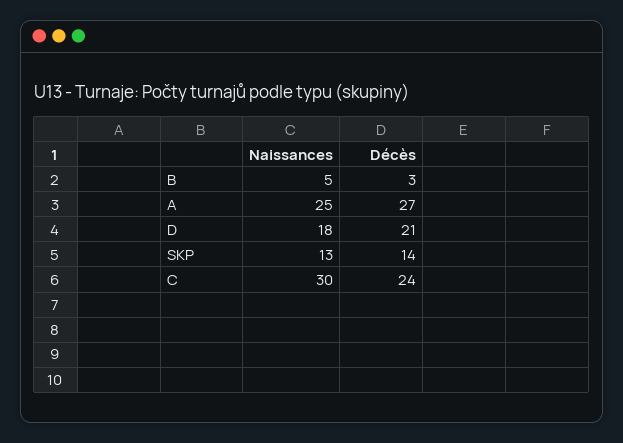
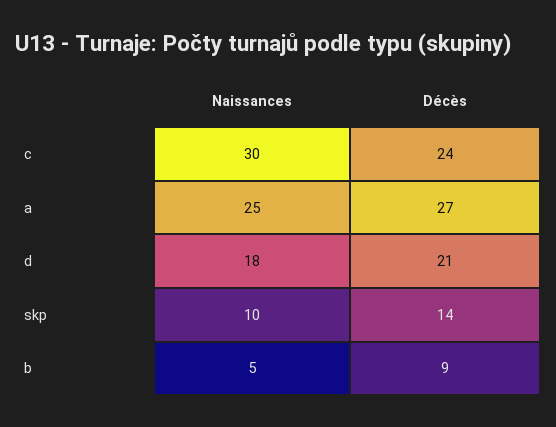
Décès, B: 3 -> 9
Naissances, SKP: 13 -> 10

